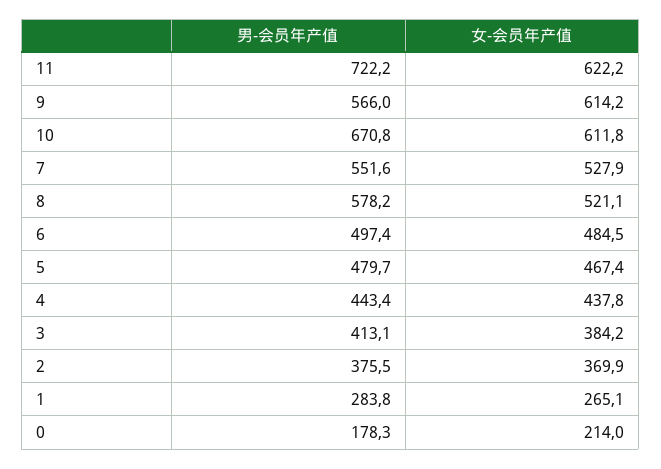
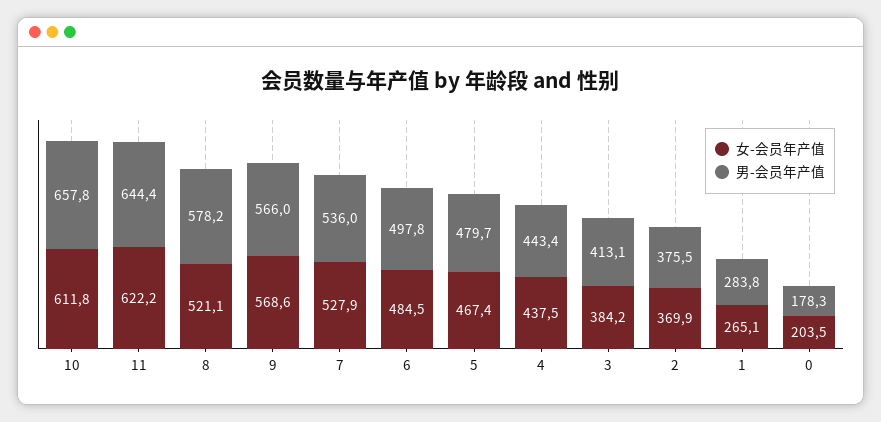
男-会员年产值, 11: 722.2 -> 644.4
女-会员年产值, 9: 614.2 -> 568.6
男-会员年产值, 10: 670.8 -> 657.8
男-会员年产值, 7: 551.6 -> 536
男-会员年产值, 6: 497.4 -> 497.8
女-会员年产值, 4: 437.8 -> 437.5
女-会员年产值, 0: 214 -> 203.5

